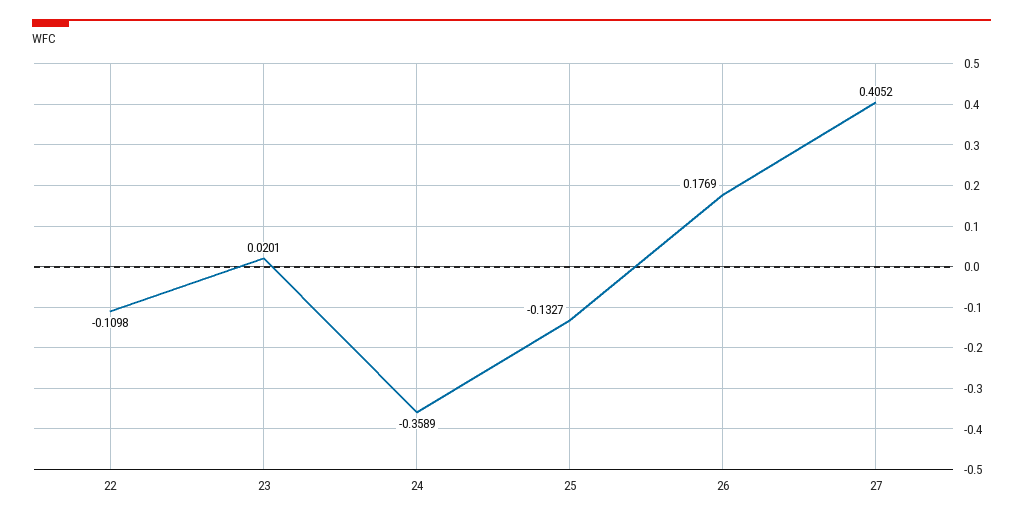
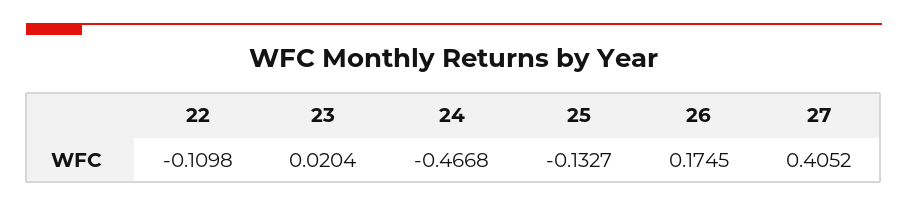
23: 0.0201 -> 0.0204
24: -0.3589 -> -0.4668
26: 0.1769 -> 0.1745

